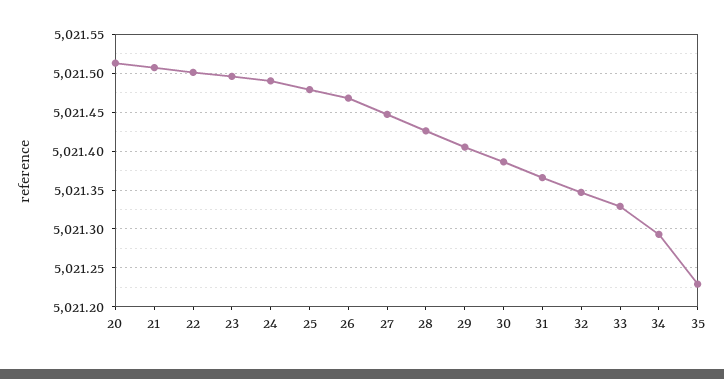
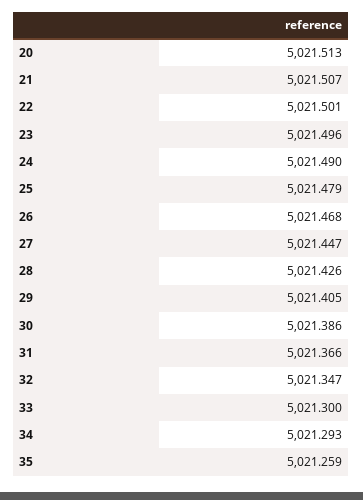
33: 5021.33 -> 5021.3
35: 5021.23 -> 5021.259

